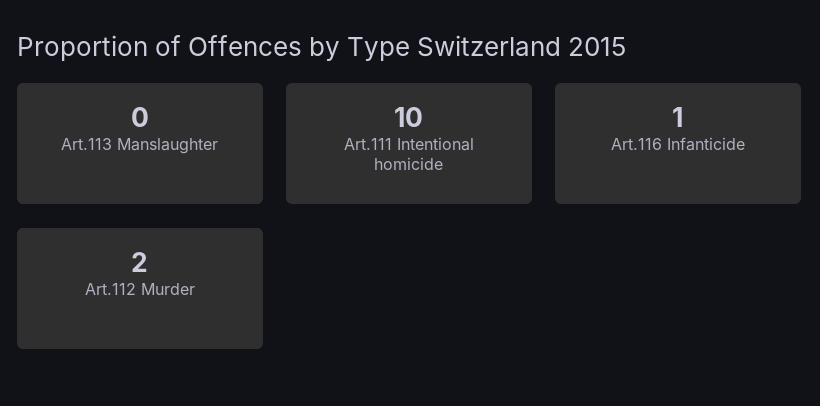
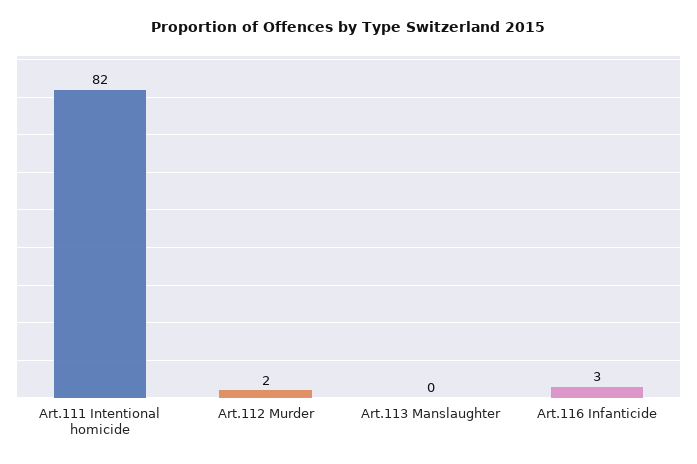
Art.111 Intentional homicide: 10 -> 82
Art.116 Infanticide: 1 -> 3

